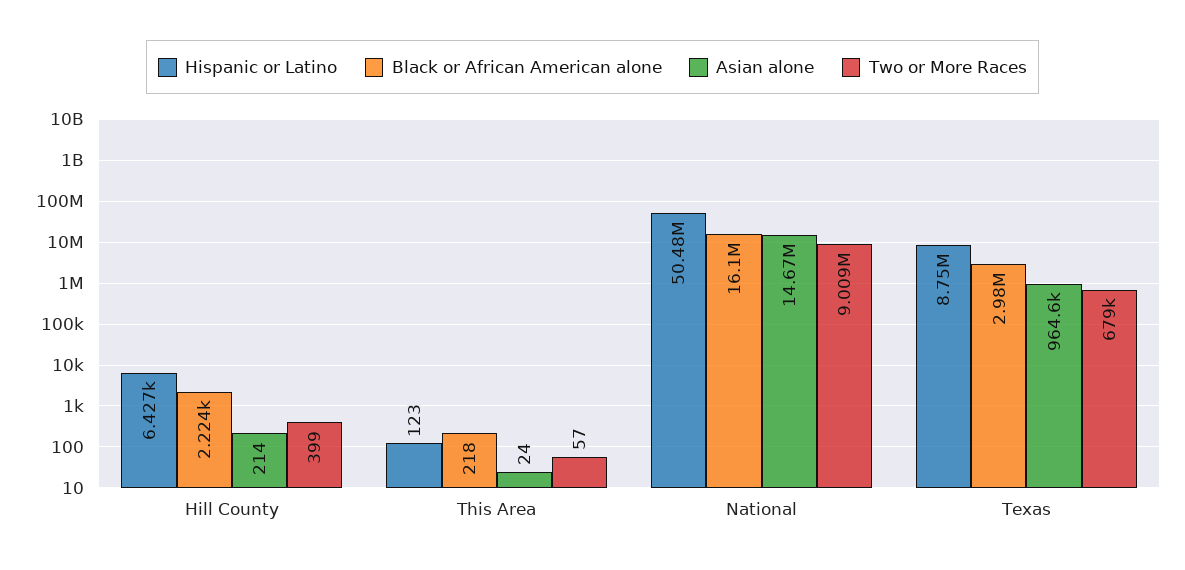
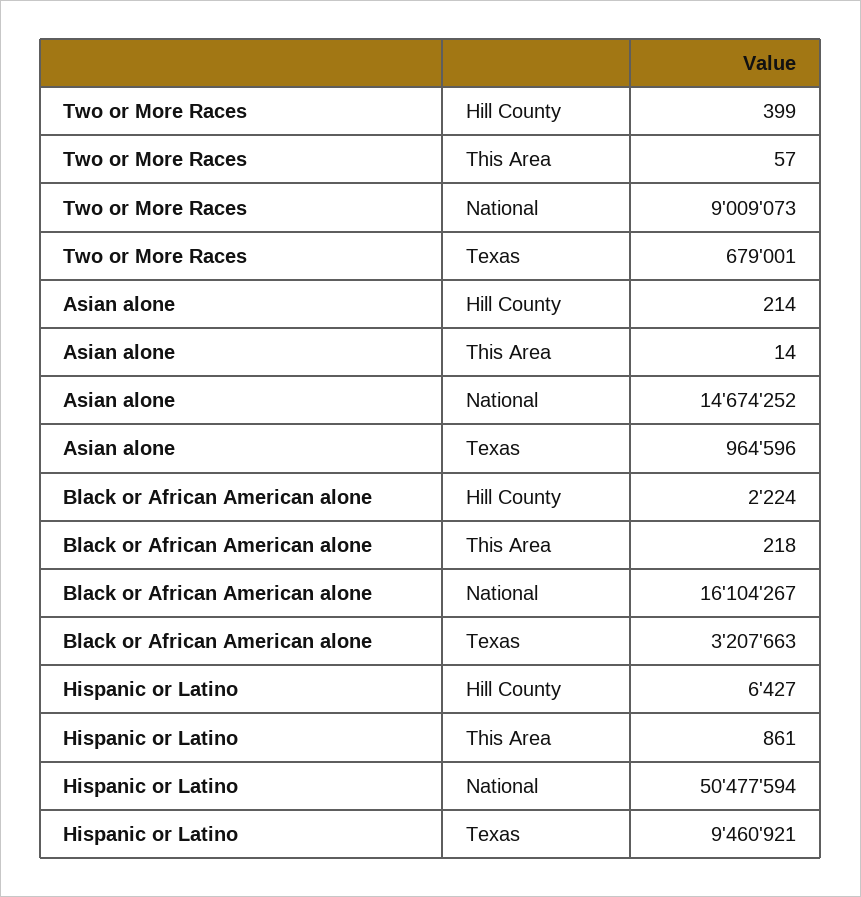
Hispanic or Latino, This Area: 123 -> 861
Asian alone, This Area: 24 -> 14
Hispanic or Latino, Texas: 8750000 -> 9460921
Black or African American alone, Texas: 2980000 -> 3207663

